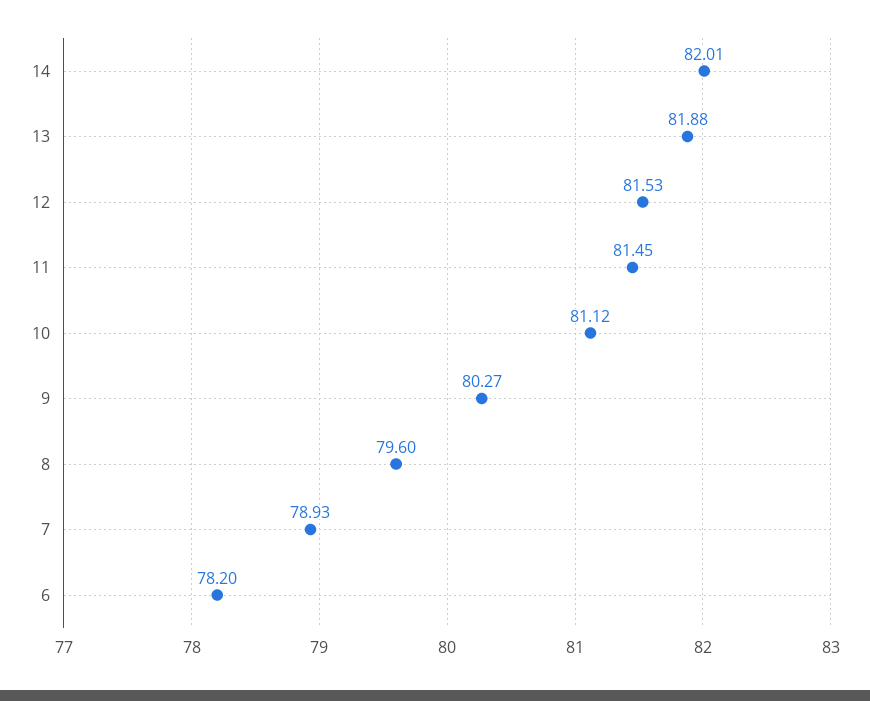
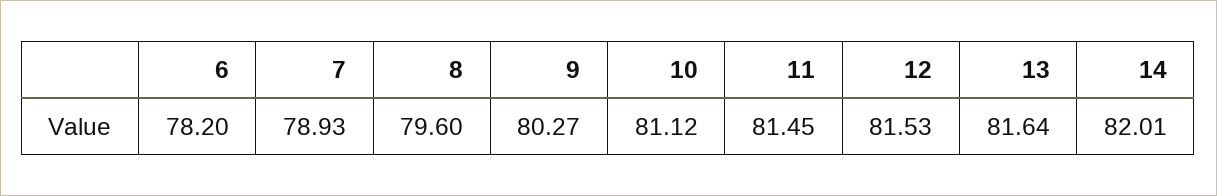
13: 81.88 -> 81.64

